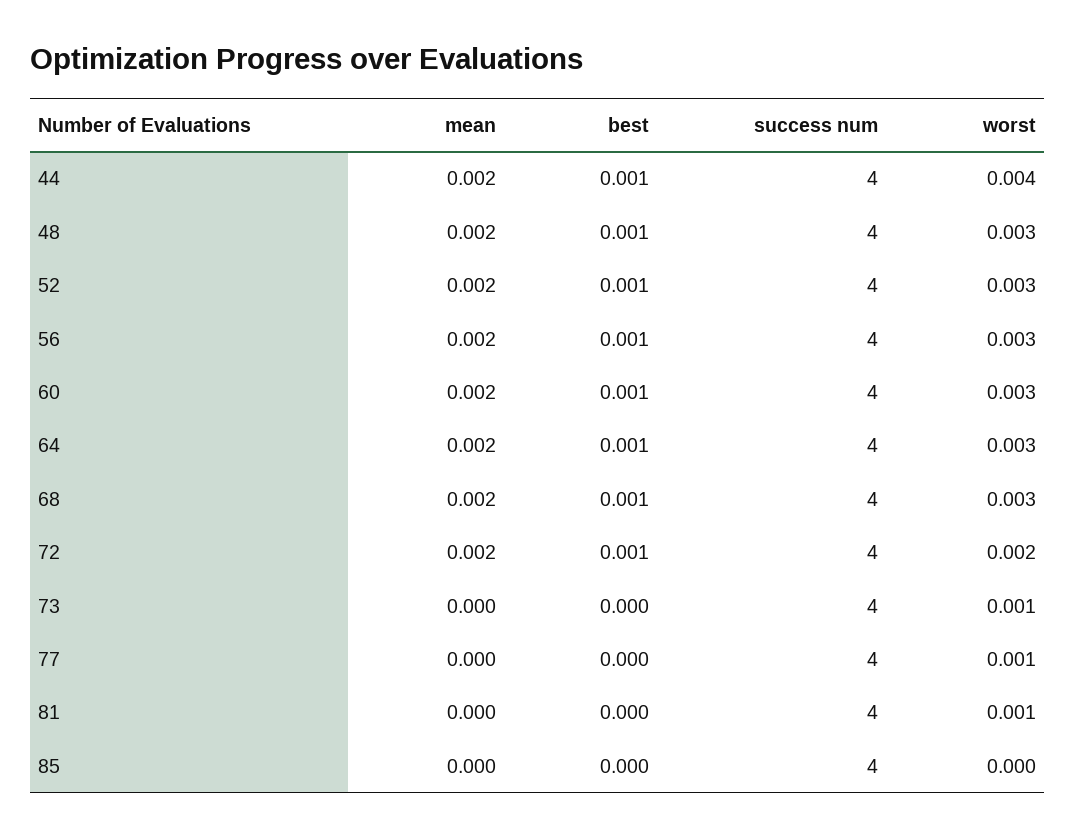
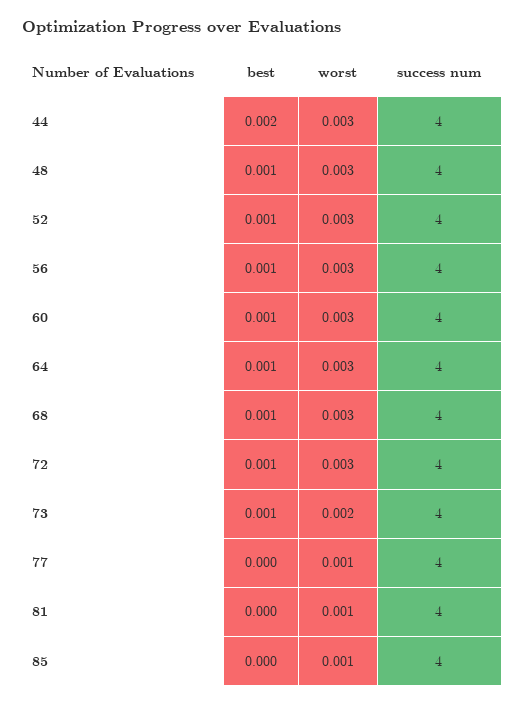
mean, 44: 0.002 -> none
best, 44: 0.001 -> 0.002
worst, 44: 0.004 -> 0.003
mean, 48: 0.002 -> none
mean, 52: 0.002 -> none
mean, 56: 0.002 -> none
mean, 60: 0.002 -> none
mean, 64: 0.002 -> none
mean, 68: 0.002 -> none
mean, 72: 0.002 -> none
worst, 72: 0.002 -> 0.003
mean, 73: 0 -> none
best, 73: 0 -> 0.001
worst, 73: 0.001 -> 0.002
mean, 77: 0 -> none
mean, 81: 0 -> none
mean, 85: 0 -> none
worst, 85: 0 -> 0.001

